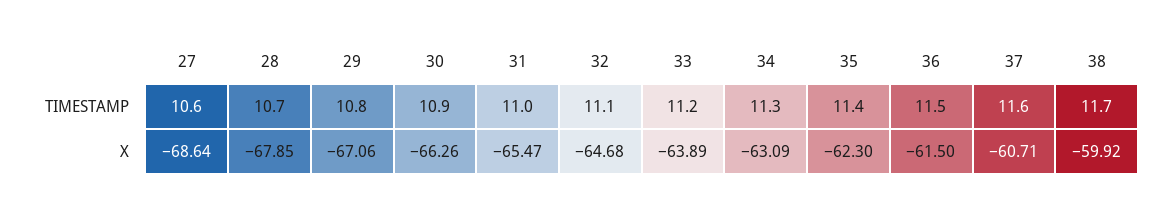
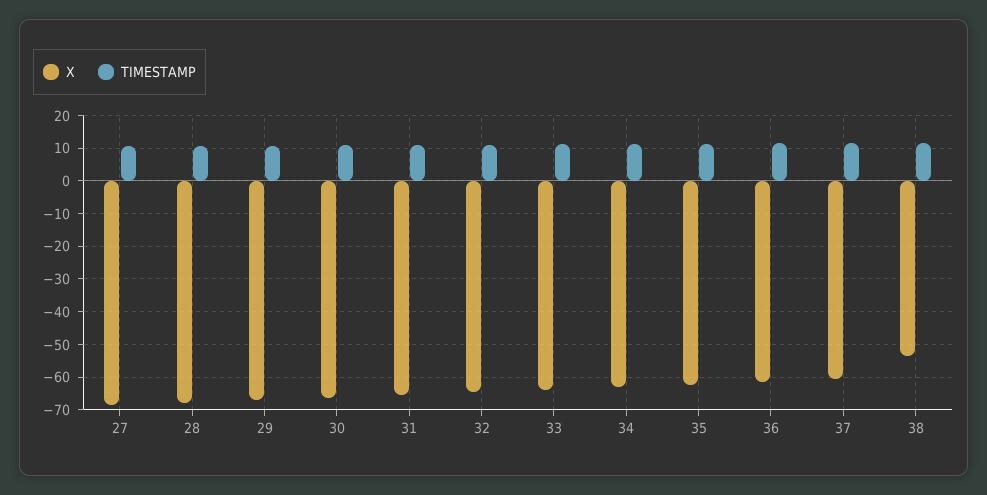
X, 38: -59.92 -> -54

